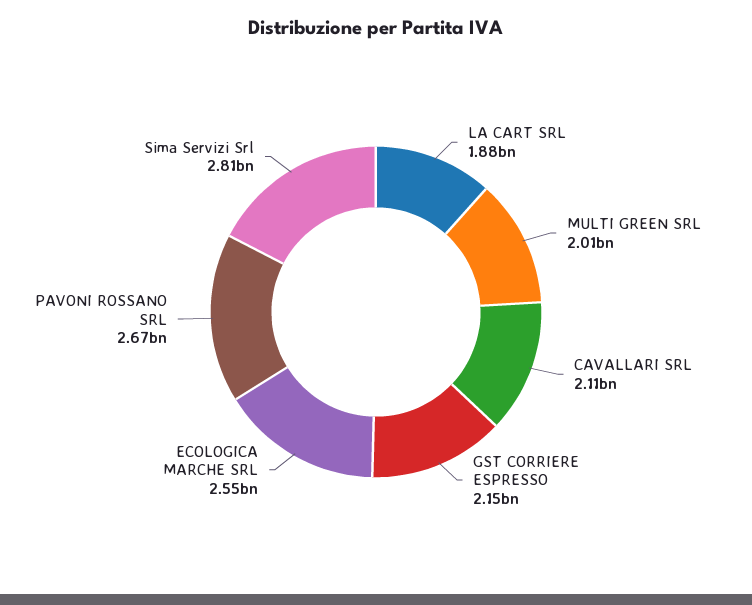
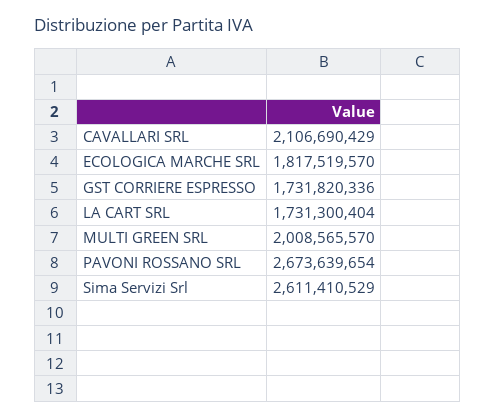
LA CART SRL: 1880000000 -> 1731300404
GST CORRIERE ESPRESSO: 2150000000 -> 1731820336
ECOLOGICA MARCHE SRL: 2550000000 -> 1817519570
Sima Servizi Srl: 2810000000 -> 2611410529

